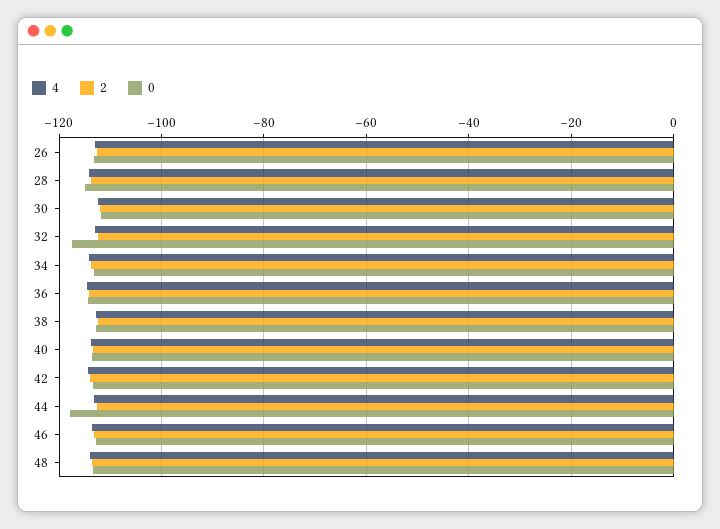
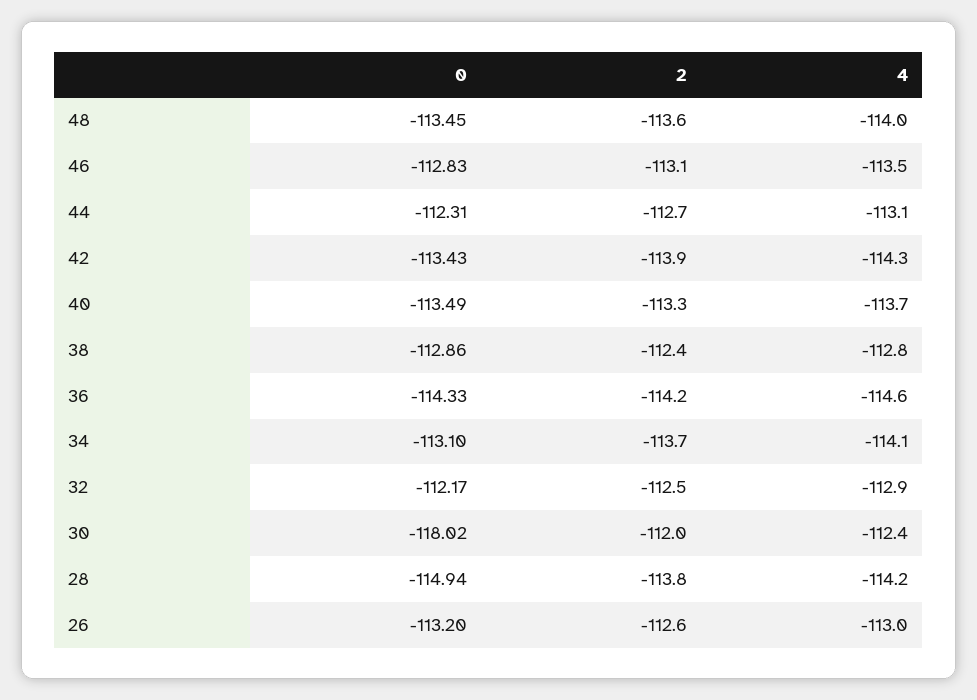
0, 30: -112 -> -118.02
0, 32: -118 -> -112.17
0, 44: -118 -> -112.31

